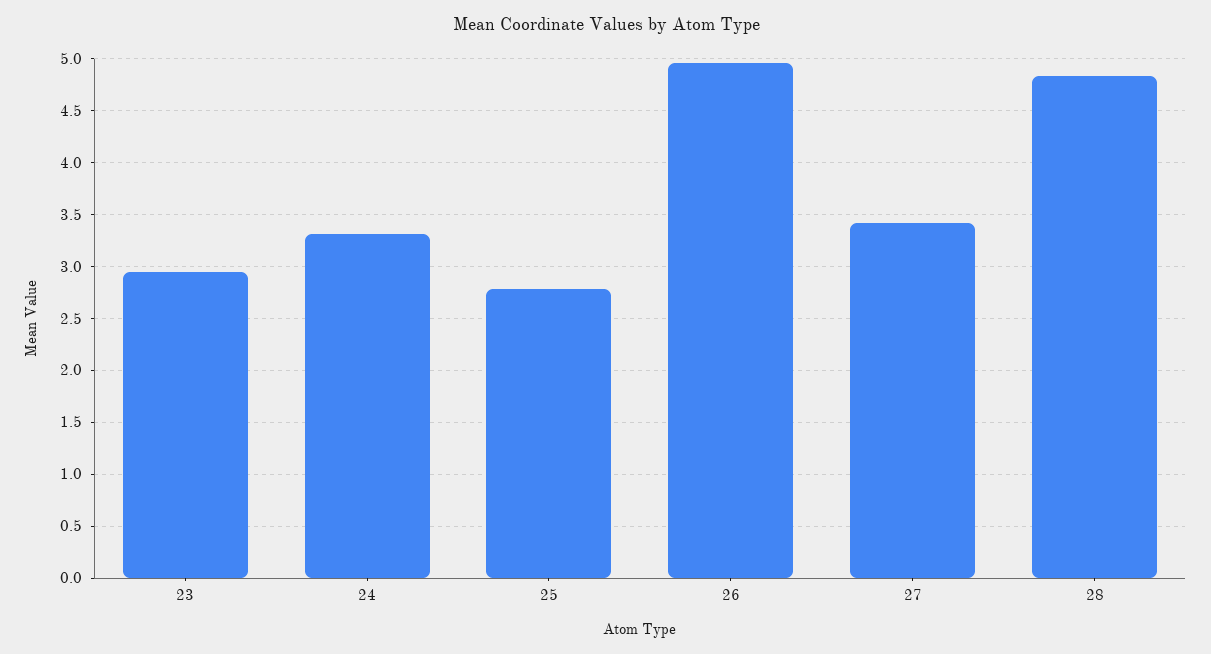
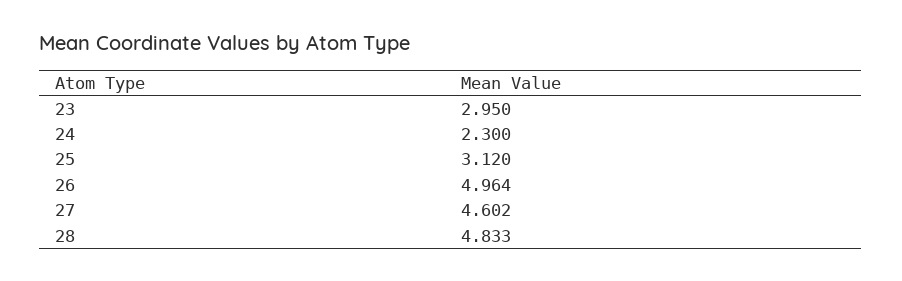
24: 3.3 -> 2.3
25: 2.8 -> 3.12
27: 3.4 -> 4.602

